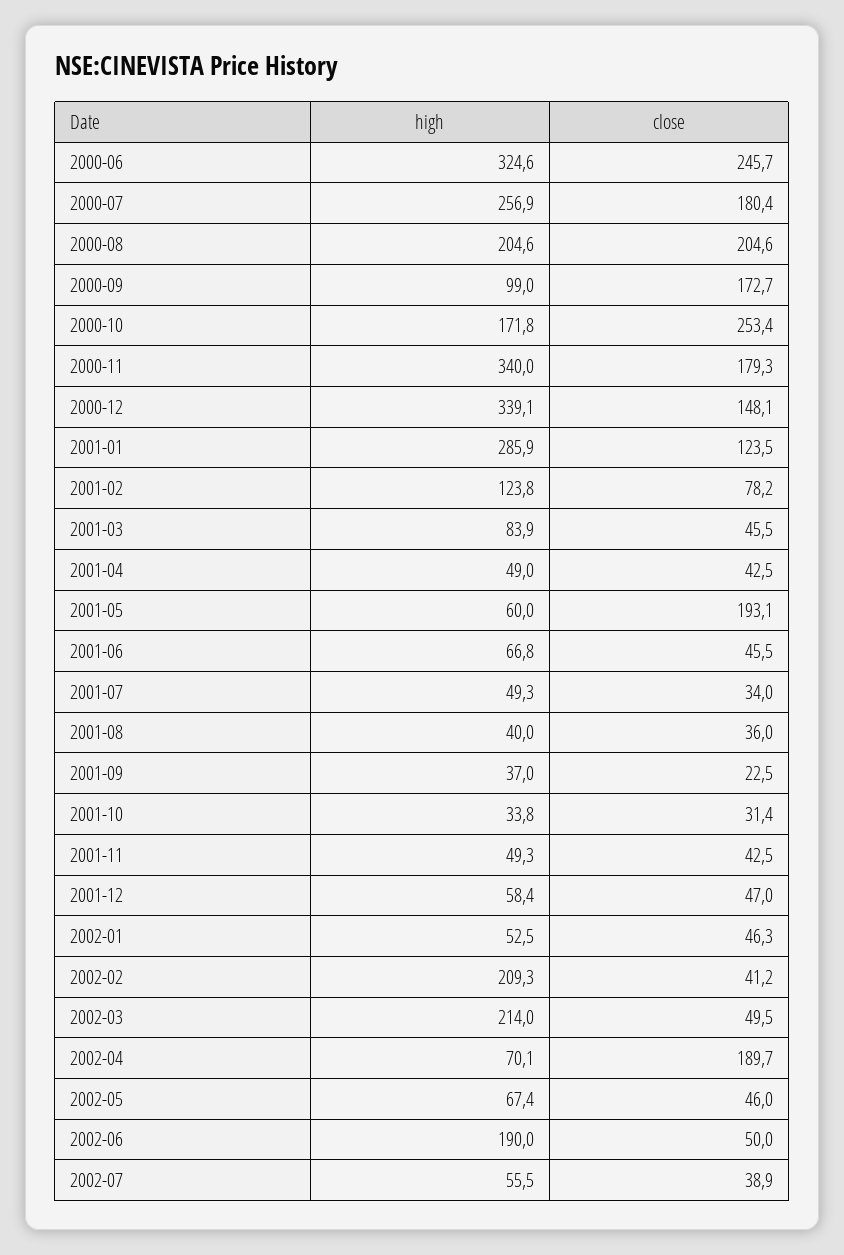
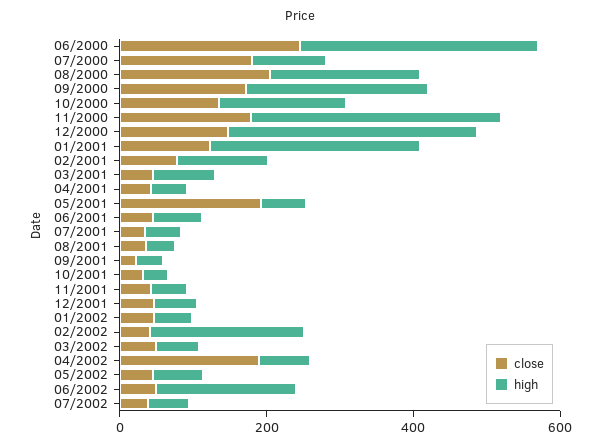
high, 2000-07: 256.9 -> 100
high, 2000-09: 99 -> 250
close, 2000-10: 253.4 -> 150
high, 2002-03: 214 -> 50

